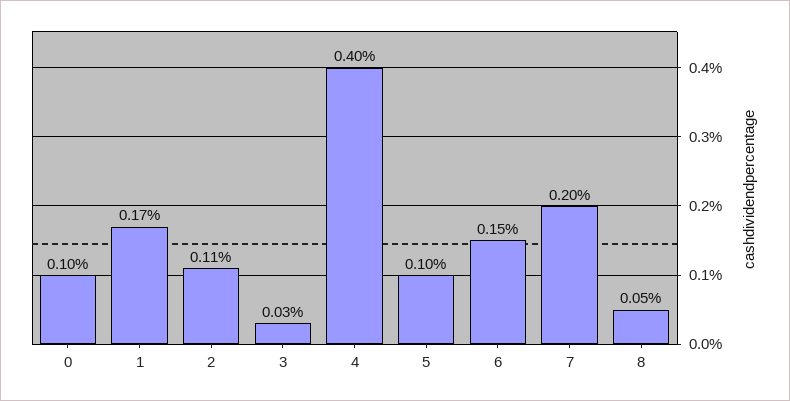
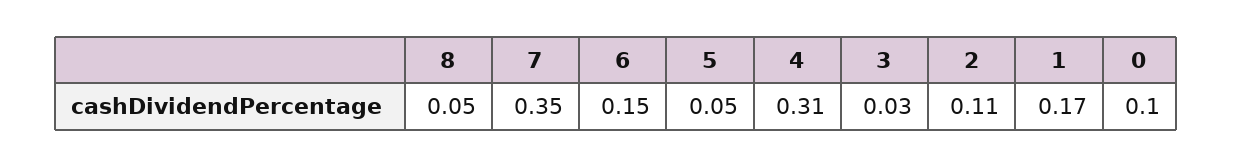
4: 0.4 -> 0.31
5: 0.1 -> 0.05
7: 0.2 -> 0.35

